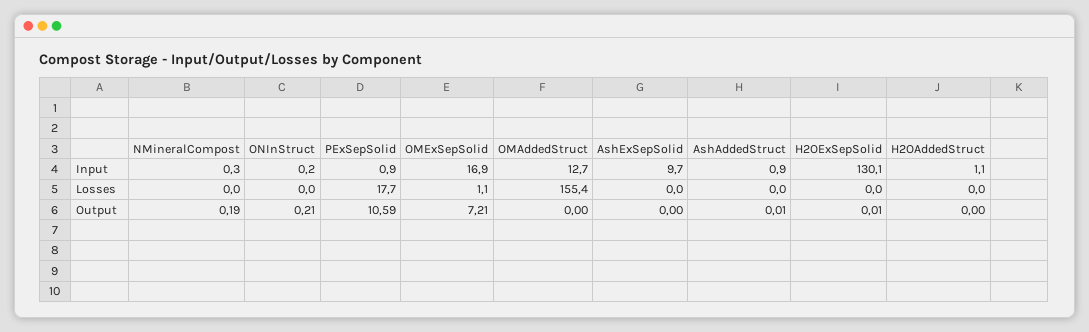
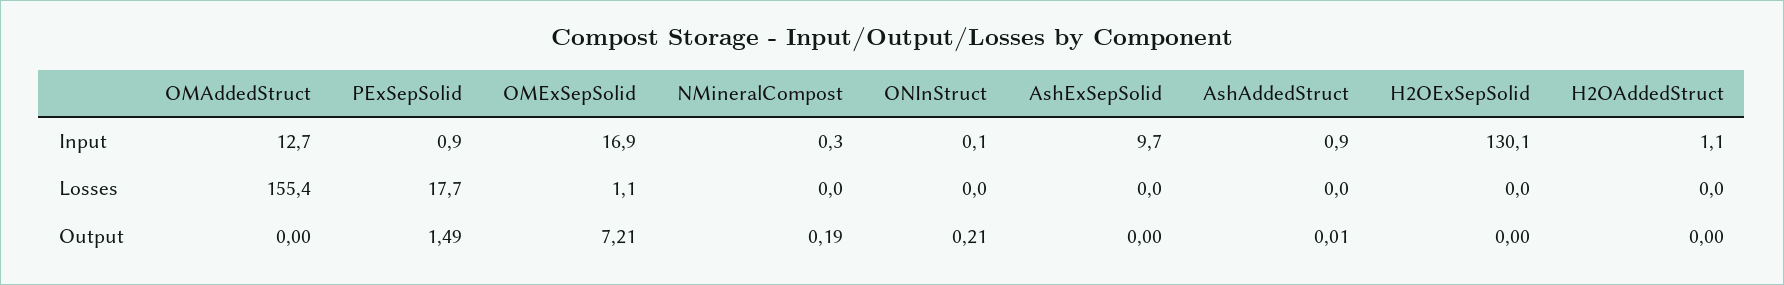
ONInStruct, Input: 0.2 -> 0.1
PExSepSolid, Output: 10.59 -> 1.49
H2OExSepSolid, Output: 0.01 -> 0

